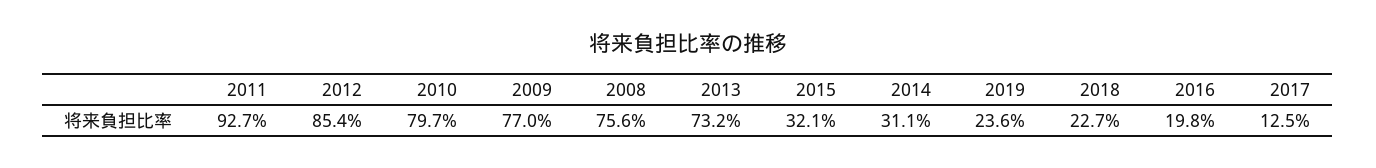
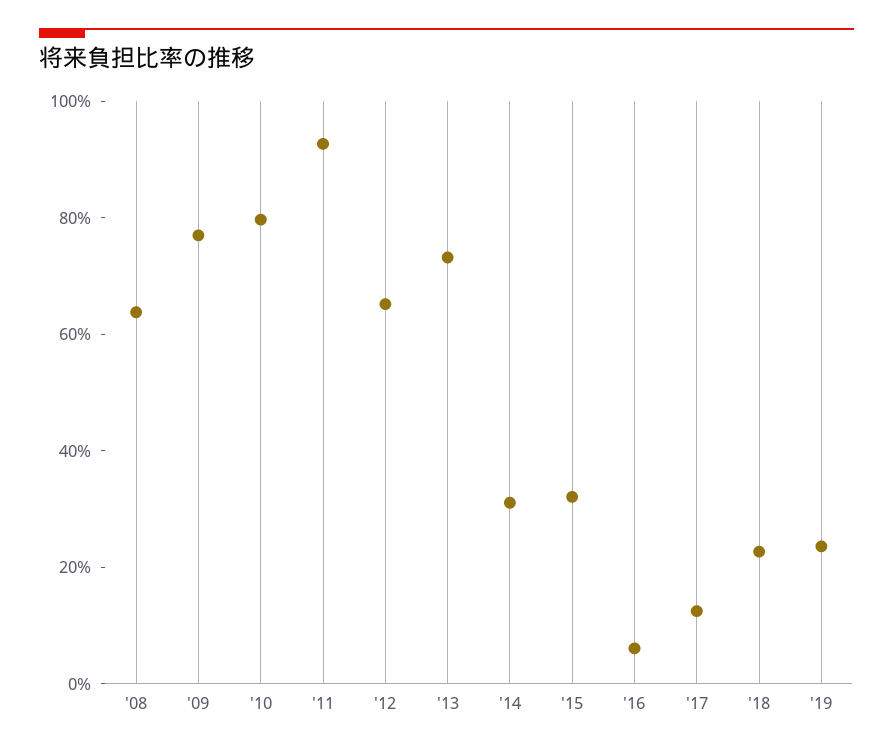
2012: 85.4 -> 65
2008: 75.6 -> 65
2016: 19.8 -> 5

